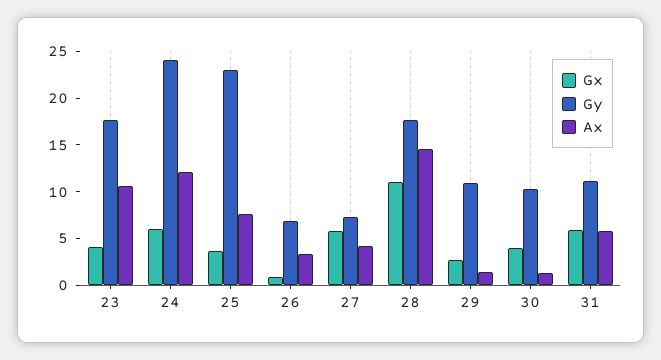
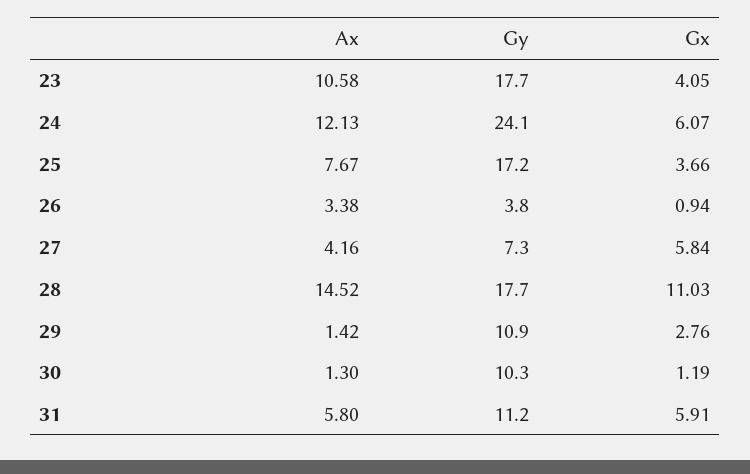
Gy, 25: 23 -> 17.2
Gy, 26: 7 -> 3.8
Gx, 30: 4 -> 1.19

